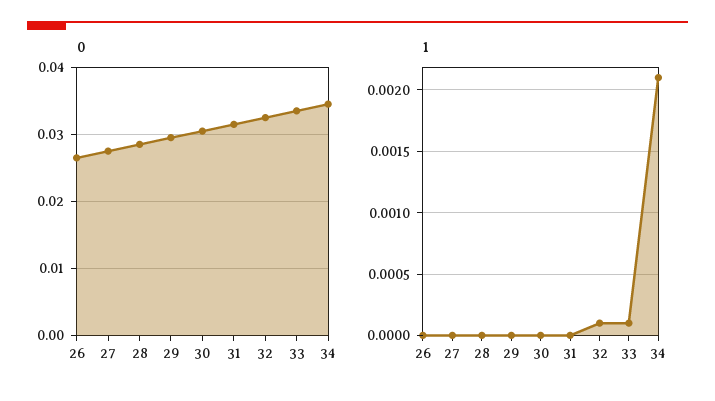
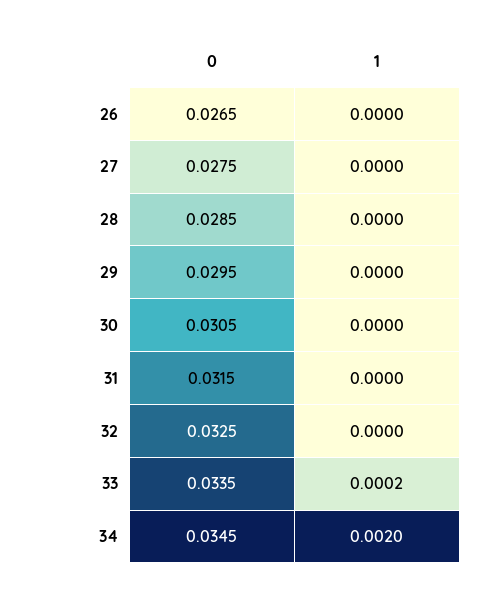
1, 32: 0.0001 -> 0
1, 33: 0.0001 -> 0.0002
1, 34: 0.0021 -> 0.002

